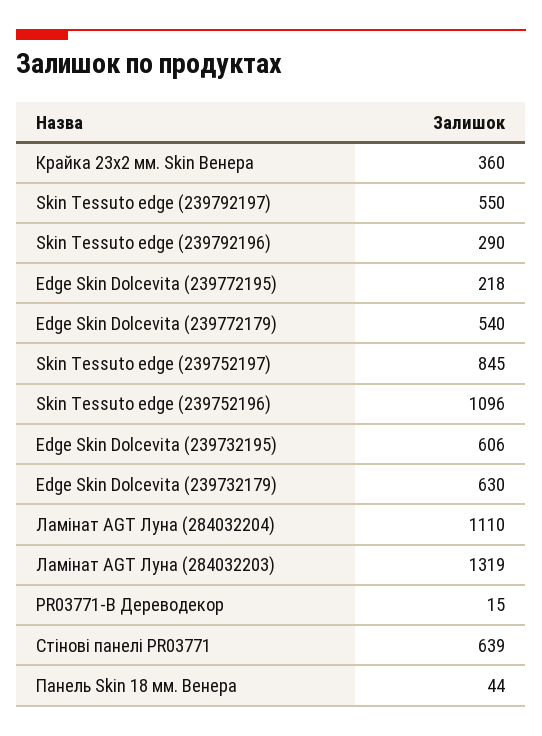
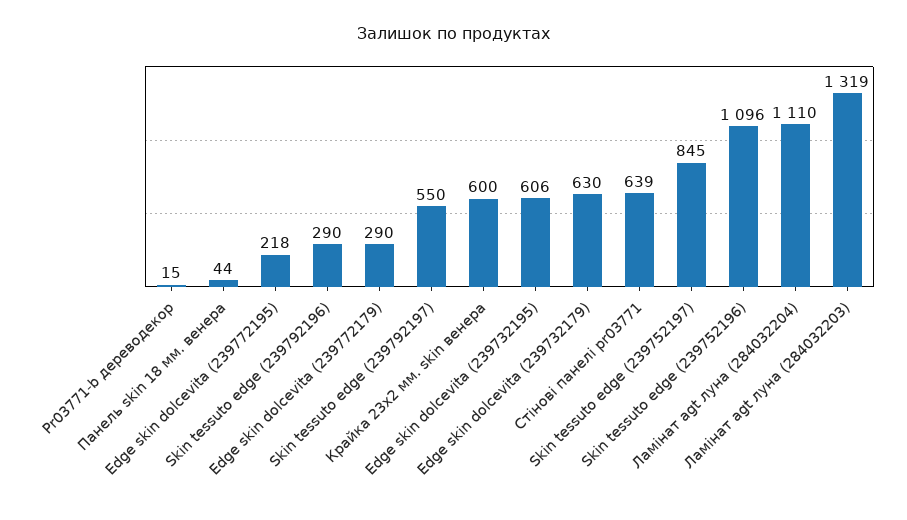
Крайка 23x2 мм. Skin Венера: 360 -> 600
Edge Skin Dolcevita (239772179): 540 -> 290

